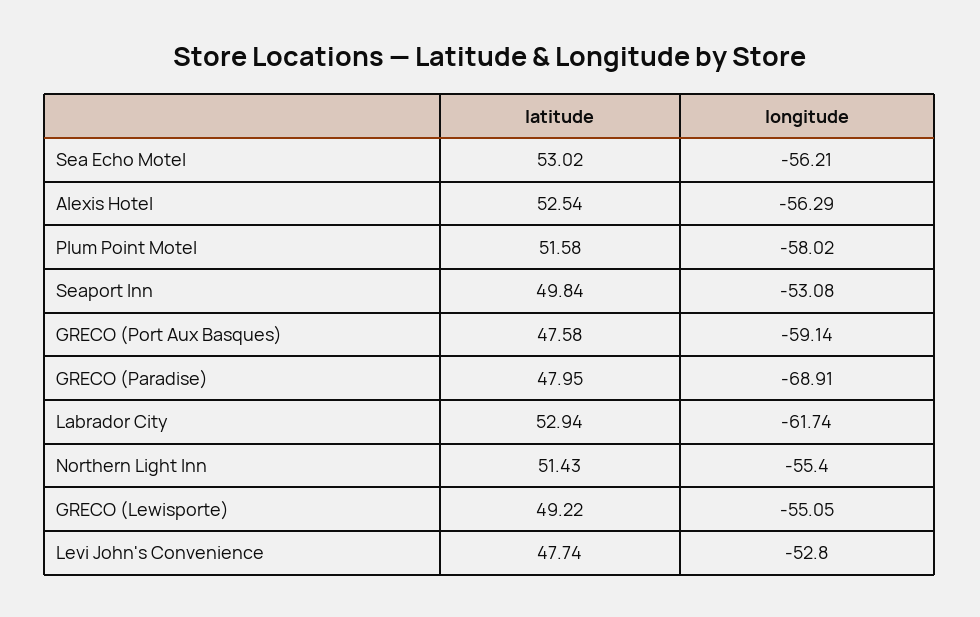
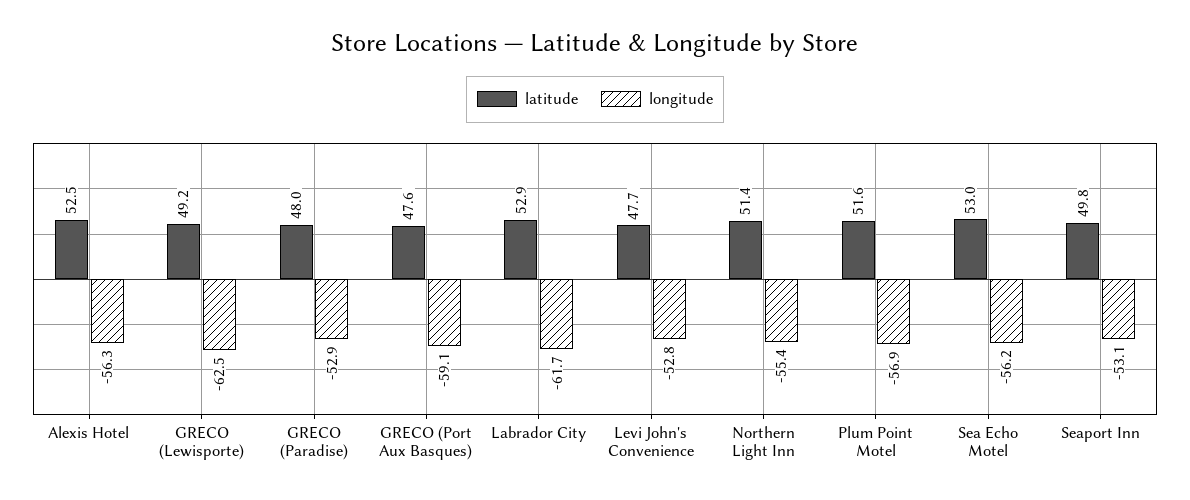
longitude, Plum Point Motel: -58.02 -> -56.9
longitude, GRECO (Paradise): -68.91 -> -52.9
longitude, GRECO (Lewisporte): -55.05 -> -62.5

